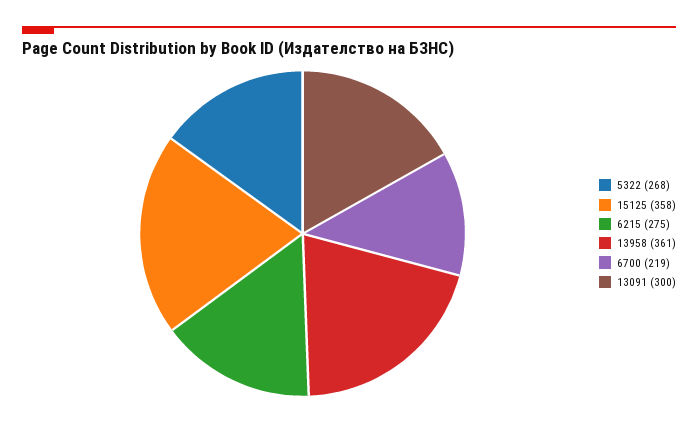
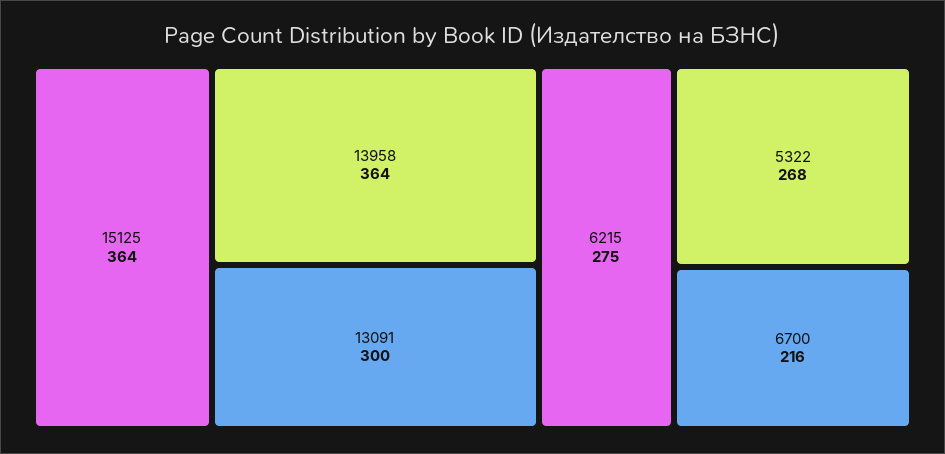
15125: 358 -> 364
13958: 361 -> 364
6700: 219 -> 216

